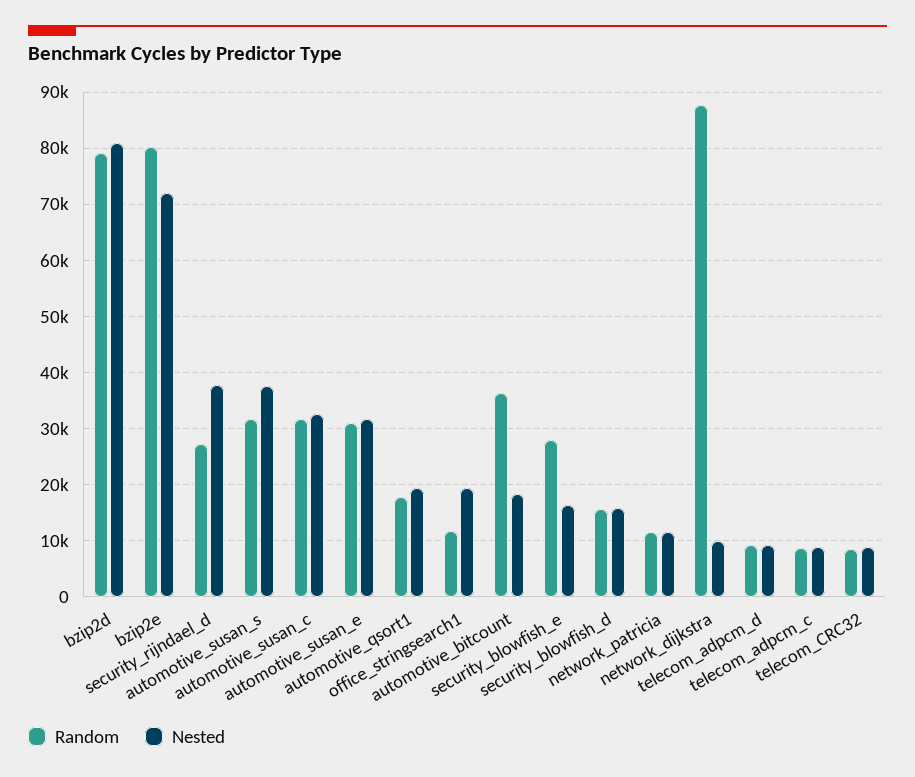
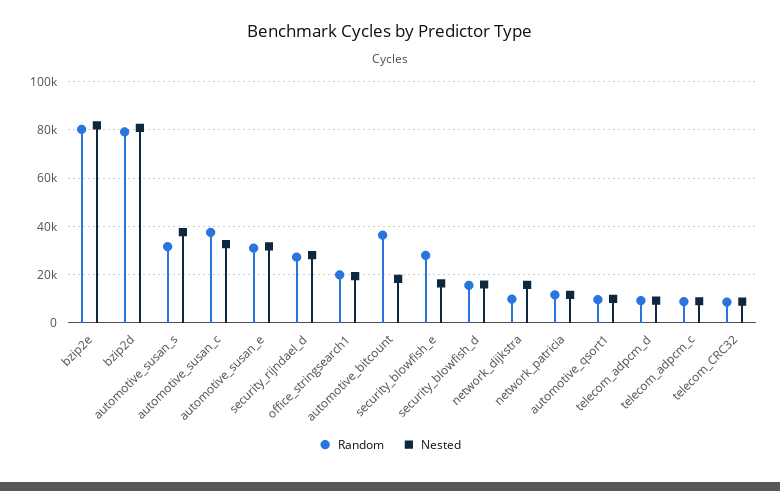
Nested, bzip2e: 72000 -> 82500
Nested, security_rijndael_d: 38000 -> 27500
Random, automotive_susan_c: 32000 -> 37500
Random, automotive_qsort1: 18000 -> 10000
Nested, automotive_qsort1: 20000 -> 10000
Random, office_stringsearch1: 12000 -> 20000
Random, network_dijkstra: 88000 -> 10000
Nested, network_dijkstra: 10000 -> 15000

